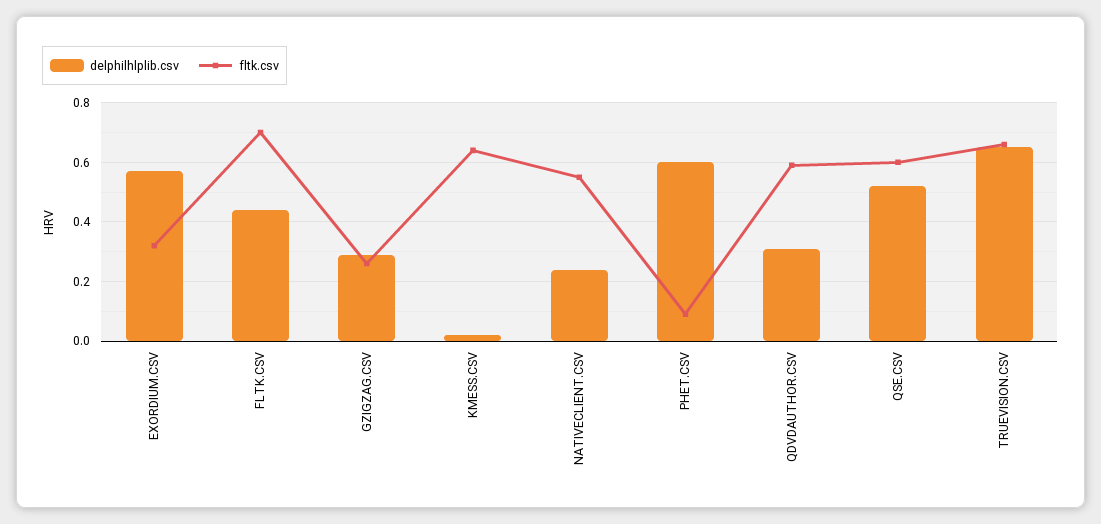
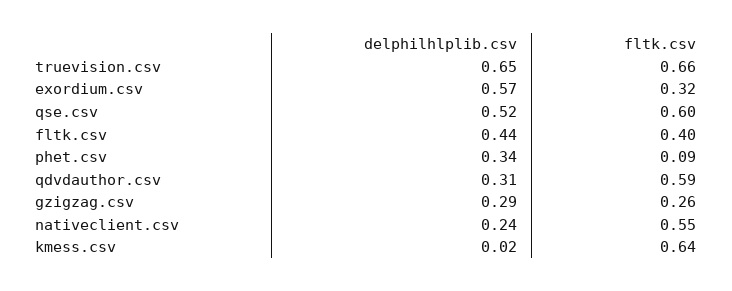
fltk.csv, FLTK.CSV: 0.7 -> 0.4
delphilhlplib.csv, PHET.CSV: 0.6 -> 0.34

